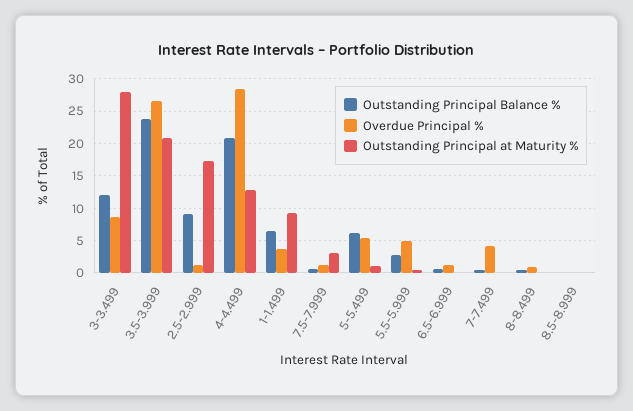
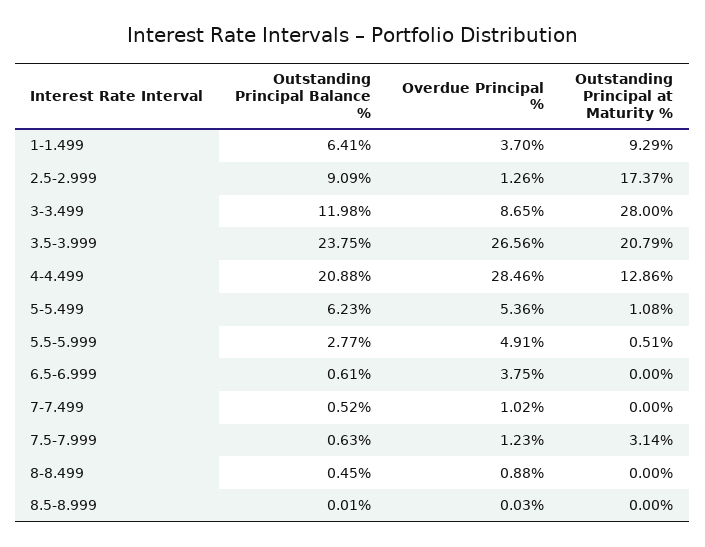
Overdue Principal %, 6.5-6.999: 1 -> 3.75
Overdue Principal %, 7-7.499: 4 -> 1.02

